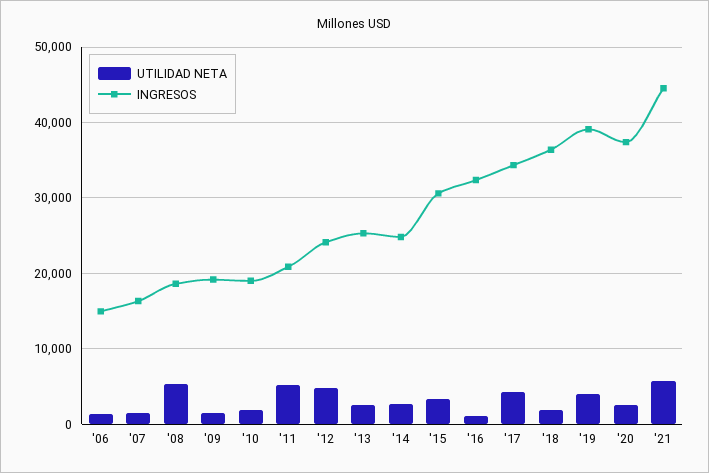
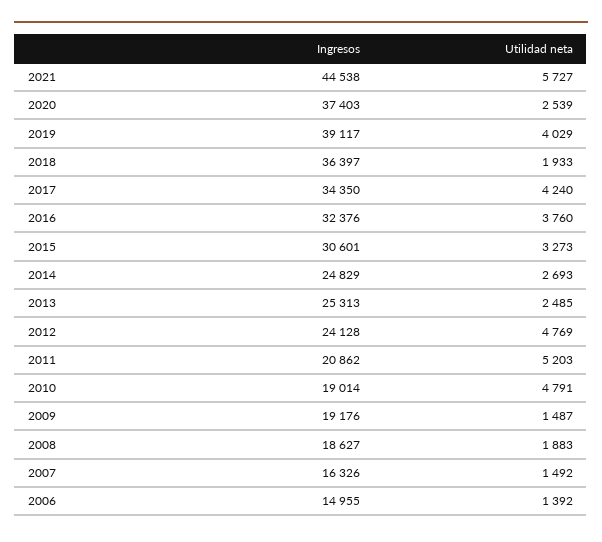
UTILIDAD NETA, '08: 5000 -> 1883
UTILIDAD NETA, '10: 2000 -> 4791
UTILIDAD NETA, '16: 1000 -> 3760

